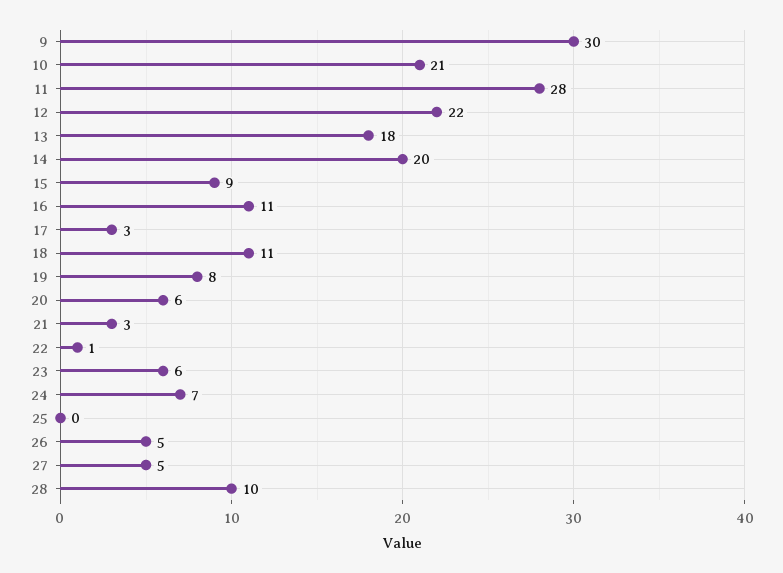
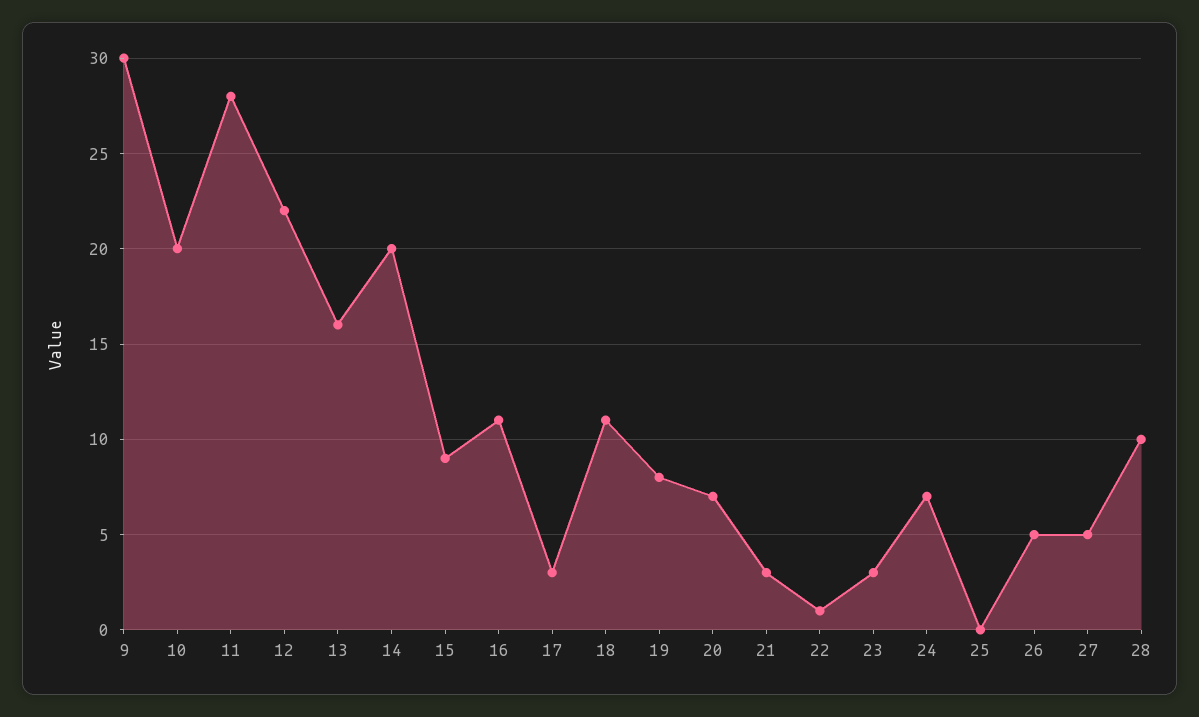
10: 21 -> 20
13: 18 -> 16
20: 6 -> 7
23: 6 -> 3

